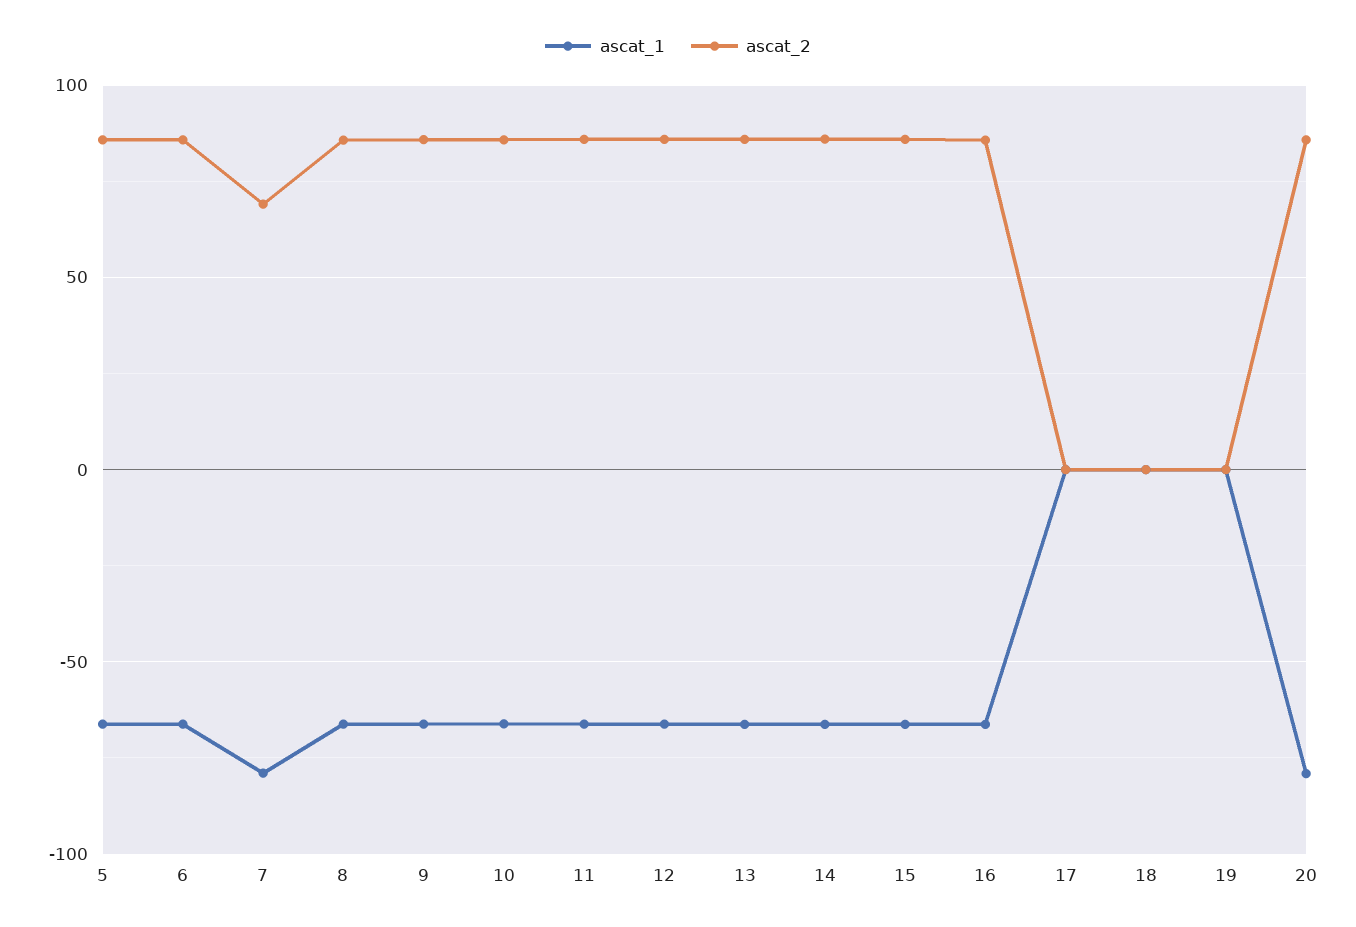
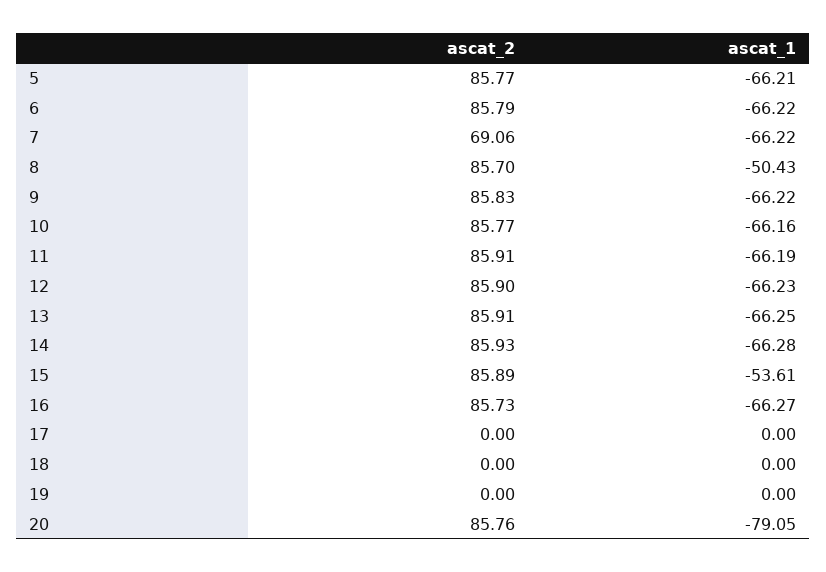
ascat_1, 7: -80 -> -66.22
ascat_1, 8: -65 -> -50.43
ascat_1, 15: -65 -> -53.61

